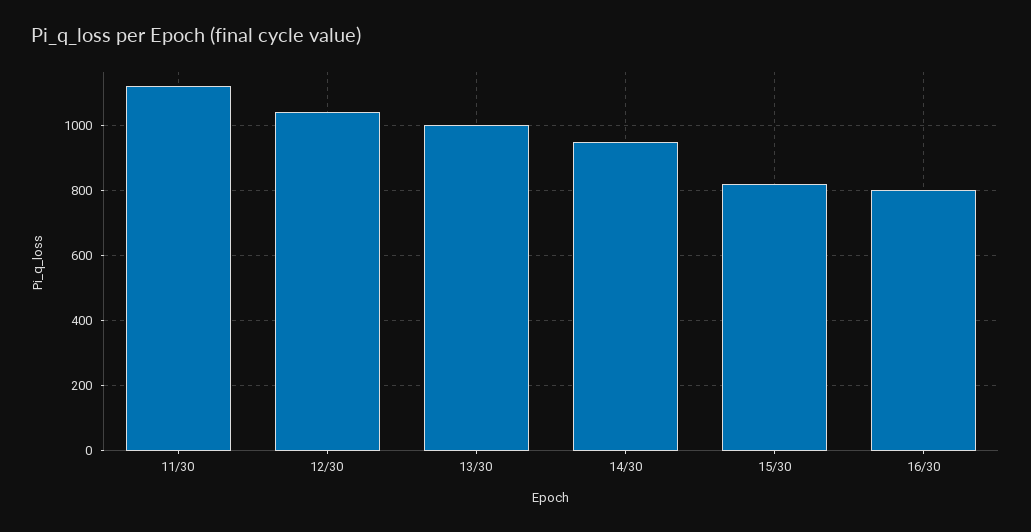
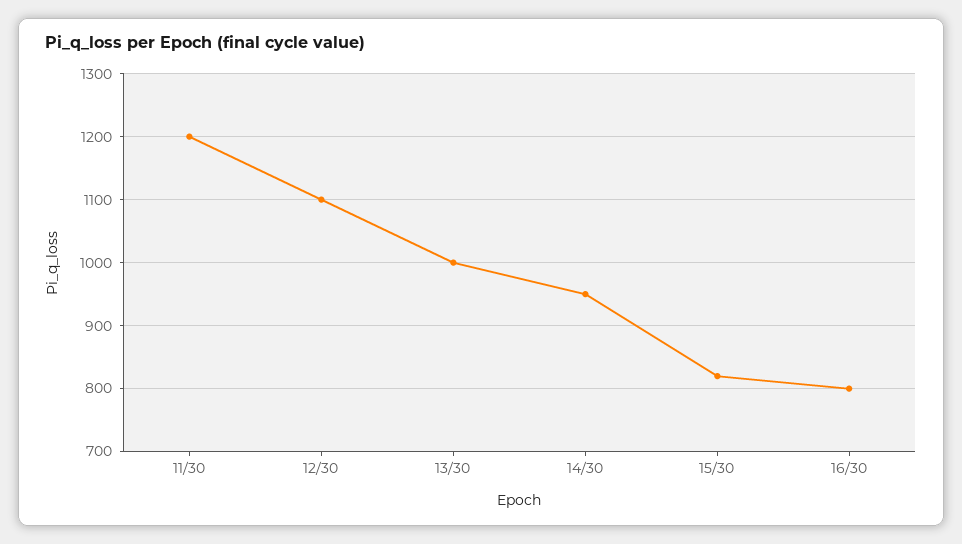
11/30: 1120 -> 1200
12/30: 1040 -> 1100

